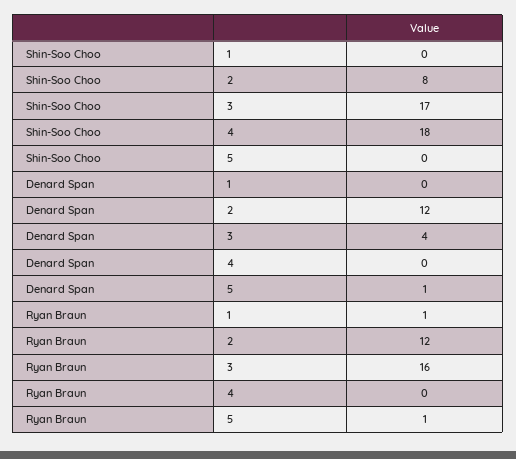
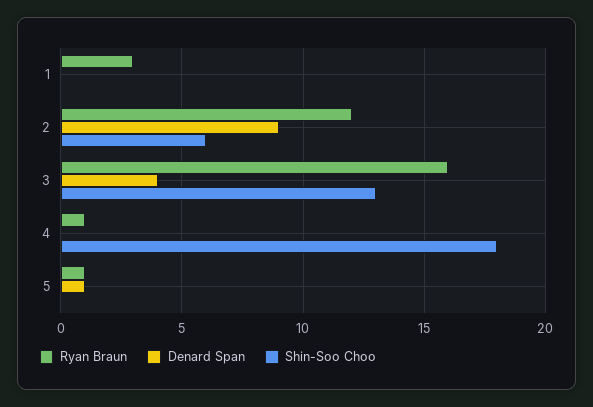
Shin-Soo Choo, 2: 8 -> 6
Shin-Soo Choo, 3: 17 -> 13
Denard Span, 2: 12 -> 9
Ryan Braun, 1: 1 -> 3
Ryan Braun, 4: 0 -> 1

